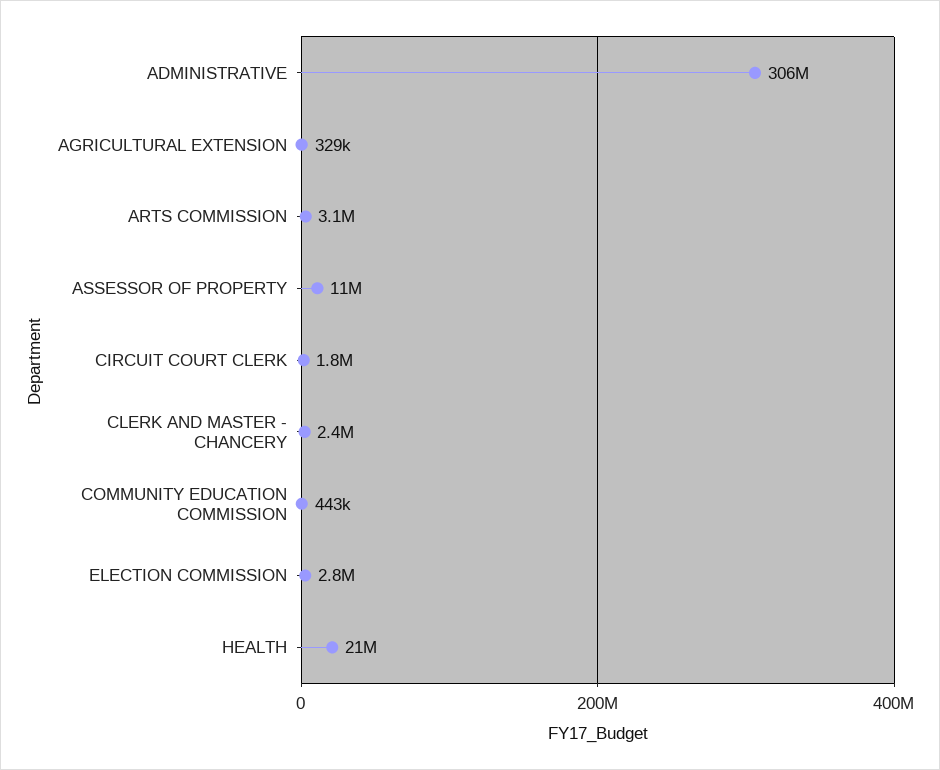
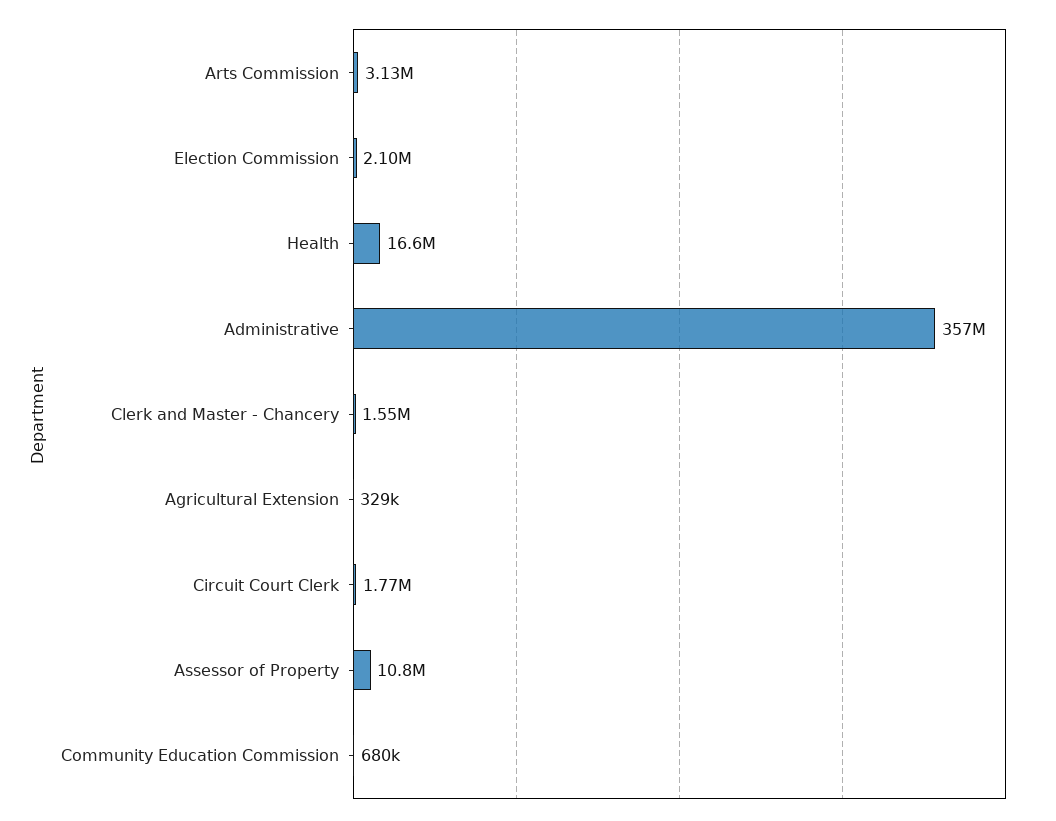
ADMINISTRATIVE: 306000000 -> 357000000
CLERK AND MASTER - CHANCERY: 2400000 -> 1550000
COMMUNITY EDUCATION COMMISSION: 443000 -> 680000
ELECTION COMMISSION: 2800000 -> 2100000
HEALTH: 21000000 -> 16600000

